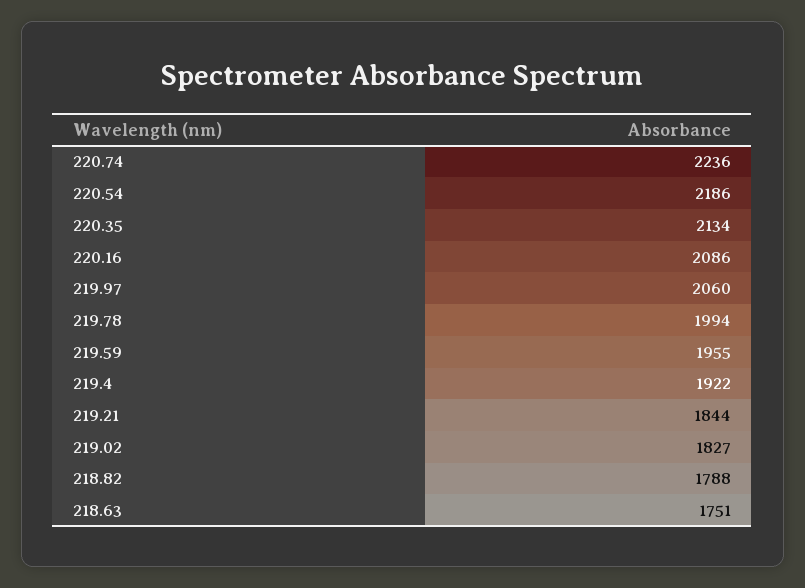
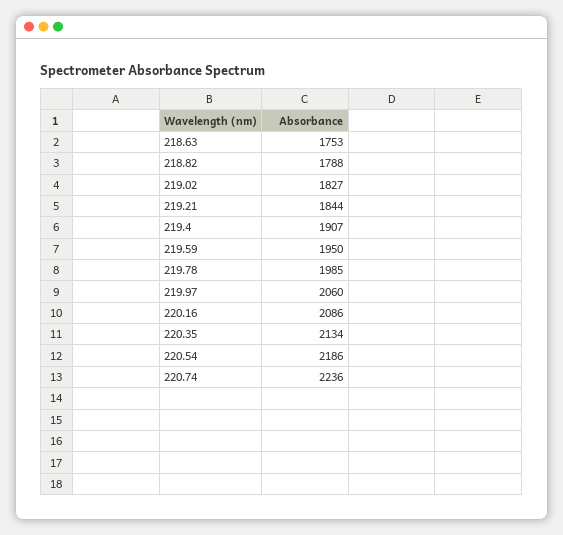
219.78: 1994 -> 1985
219.59: 1955 -> 1950
219.4: 1922 -> 1907
218.63: 1751 -> 1753

